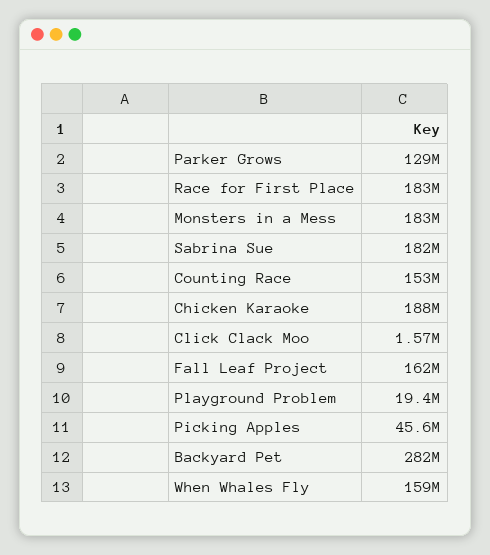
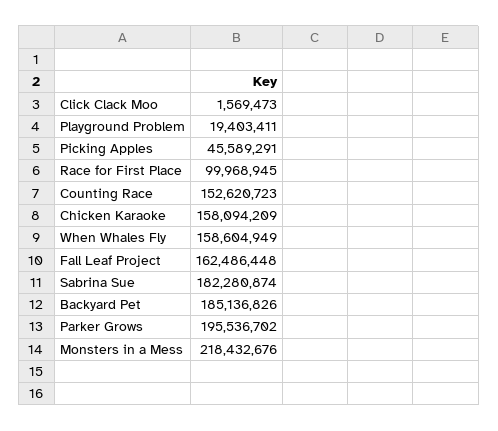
Parker Grows: 129000000 -> 195536702
Race for First Place: 183000000 -> 99968945
Monsters in a Mess: 183000000 -> 218432676
Chicken Karaoke: 188000000 -> 158094209
Backyard Pet: 282000000 -> 185136826

